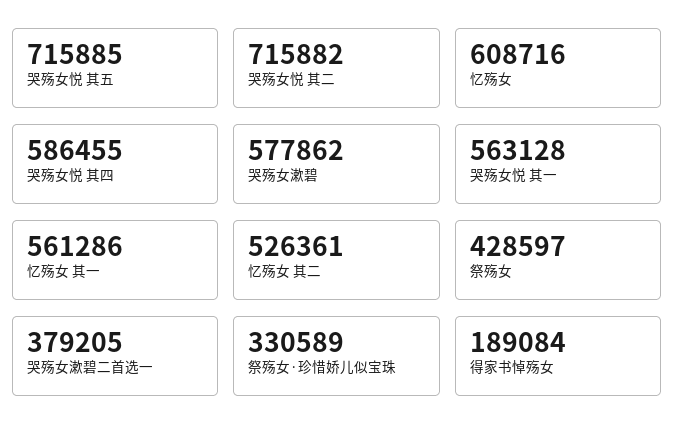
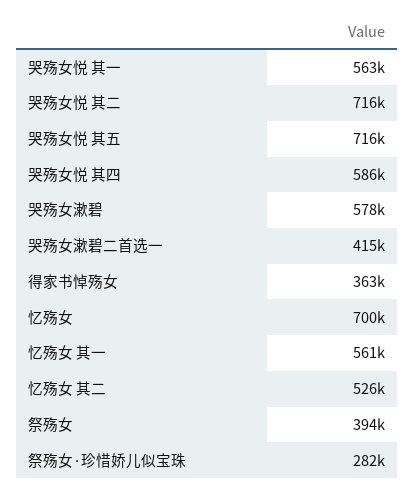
忆殇女: 608716 -> 700000
祭殇女: 428597 -> 394000
哭殇女漱碧二首选一: 379205 -> 415000
祭殇女·珍惜娇儿似宝珠: 330589 -> 282000
得家书悼殇女: 189084 -> 363000

